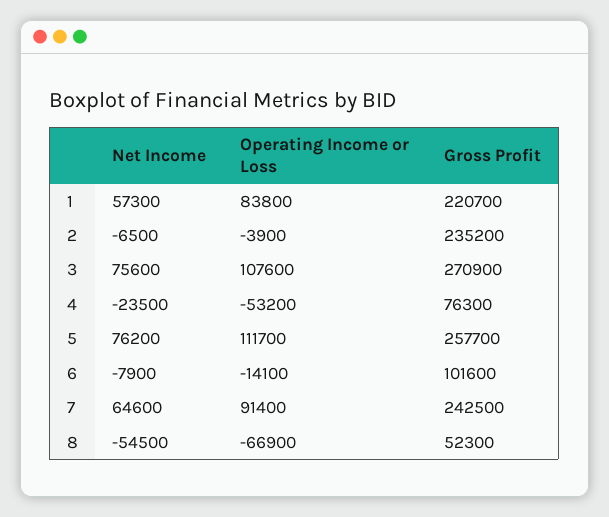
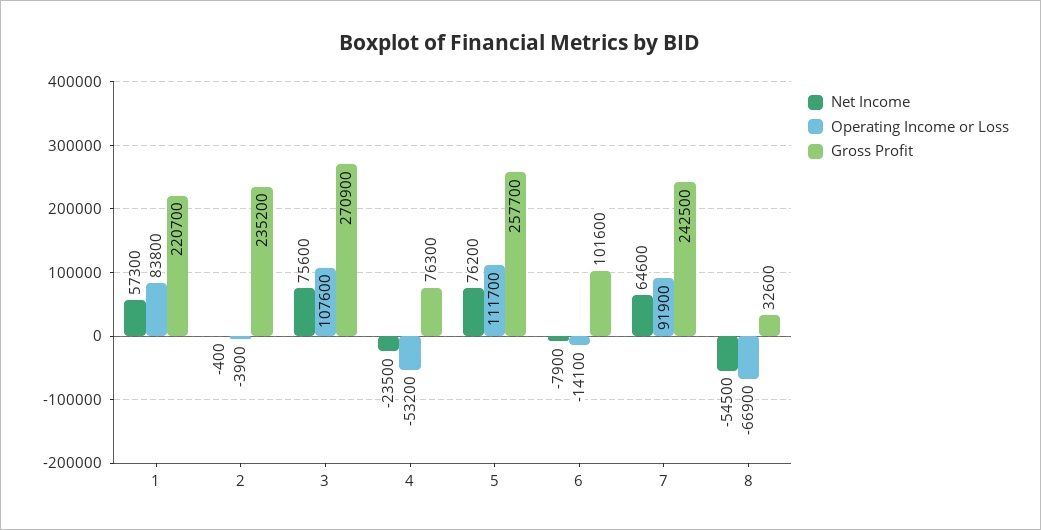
Net Income, 2: -6500 -> -400
Operating Income or Loss, 7: 91400 -> 91900
Gross Profit, 8: 52300 -> 32600

